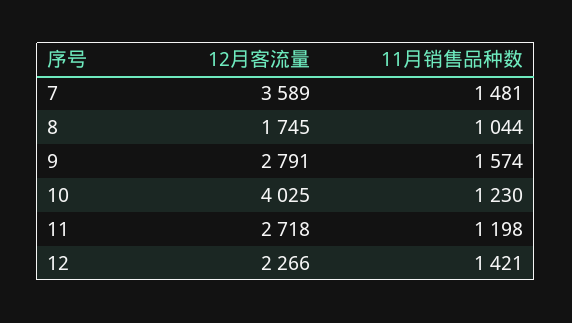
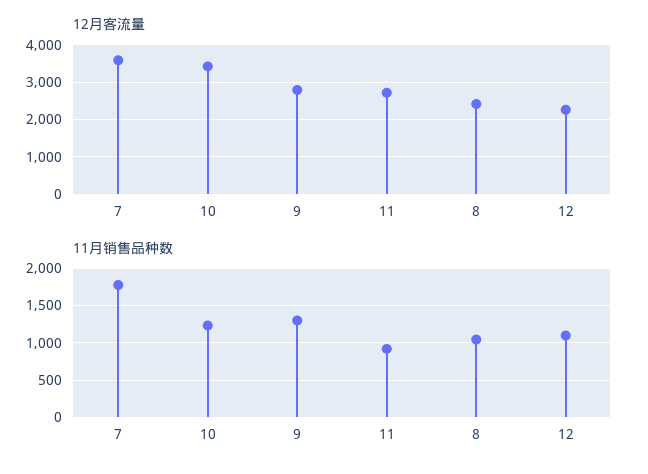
11月销售品种数, 7: 1481 -> 1800
12月客流量, 8: 1745 -> 2400
11月销售品种数, 9: 1574 -> 1300
12月客流量, 10: 4025 -> 3400
11月销售品种数, 11: 1198 -> 900
11月销售品种数, 12: 1421 -> 1100

